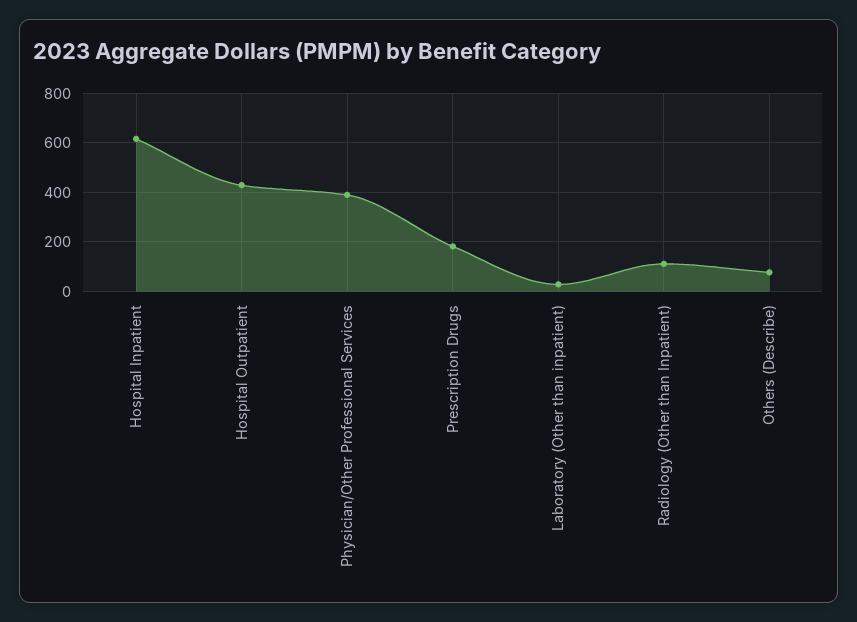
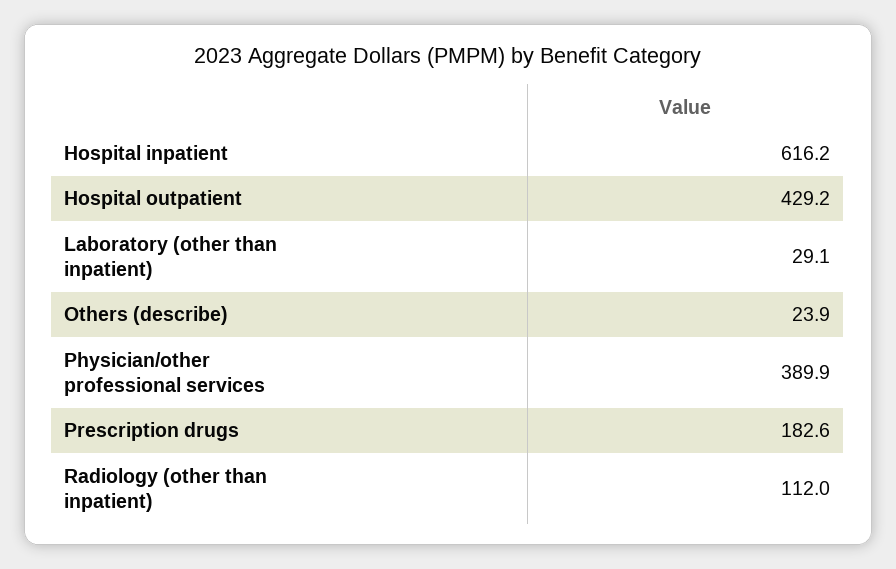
Others (Describe): 75 -> 23.9

